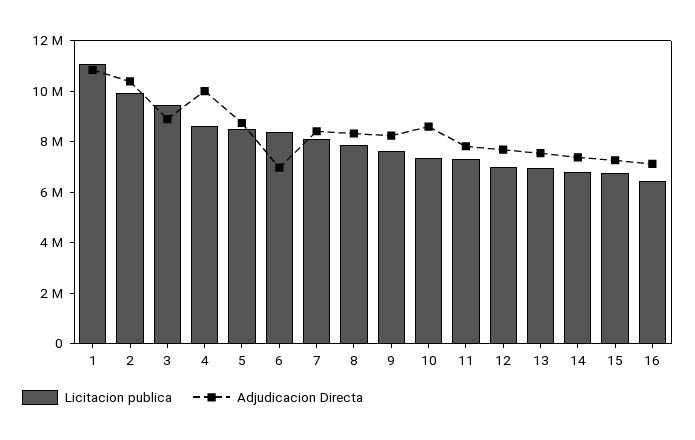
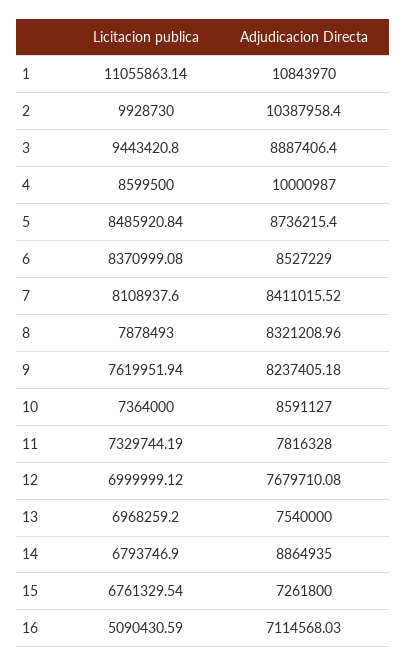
Adjudicacion Directa, 6: 7000000 -> 8527229
Adjudicacion Directa, 14: 7500000 -> 8864935
Licitacion publica, 16: 6500000 -> 5090430.59

